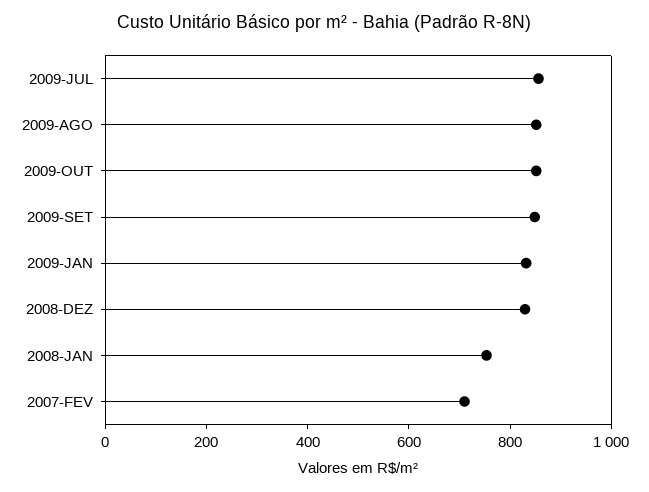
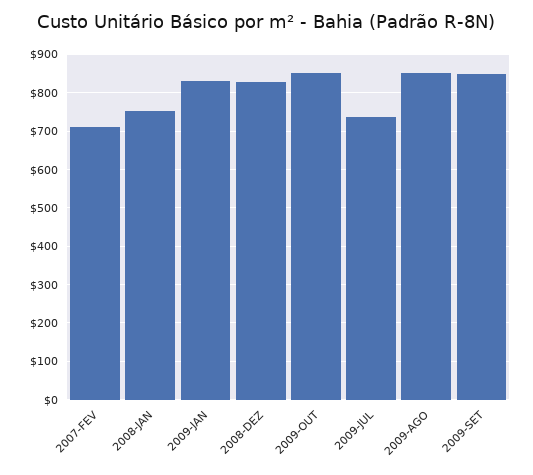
2009-JUL: 850 -> 740

